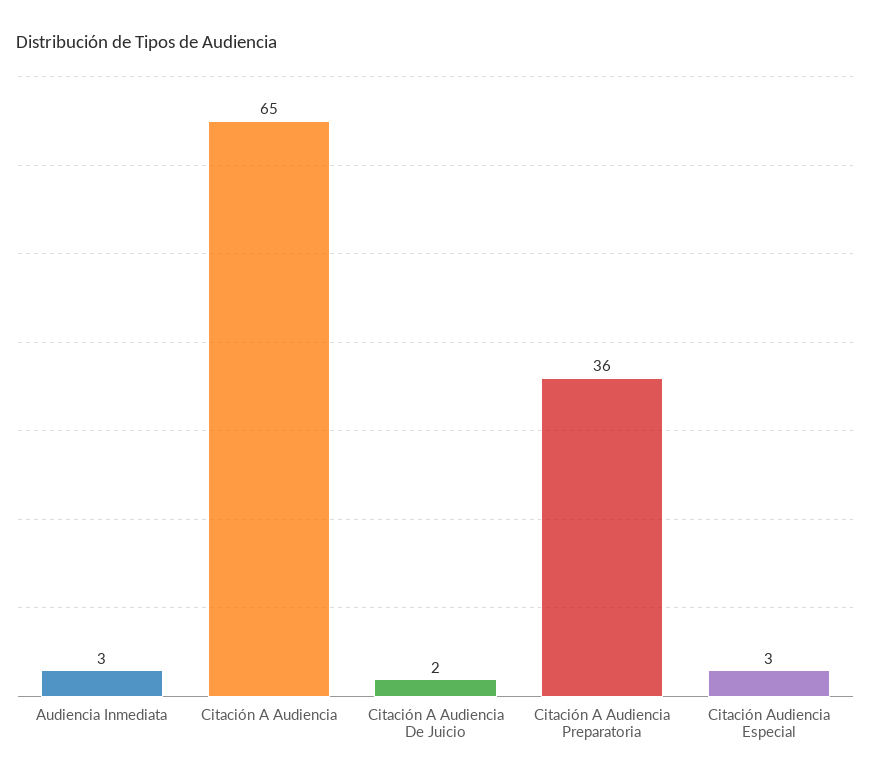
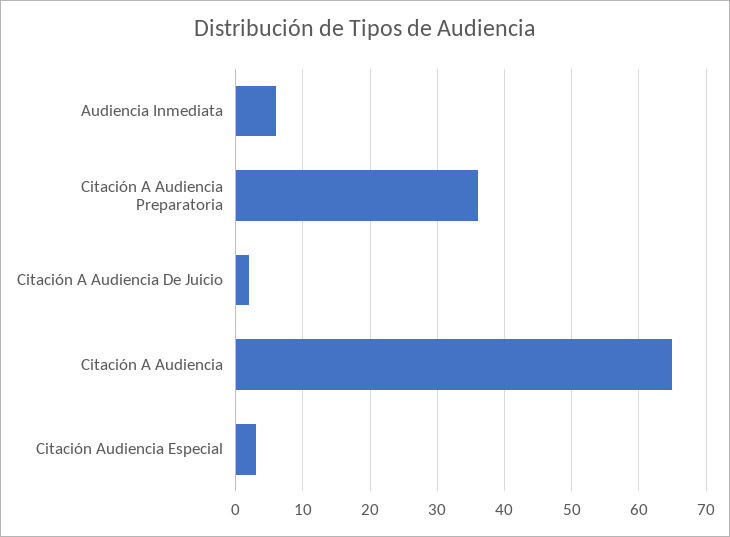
Audiencia Inmediata: 3 -> 6

